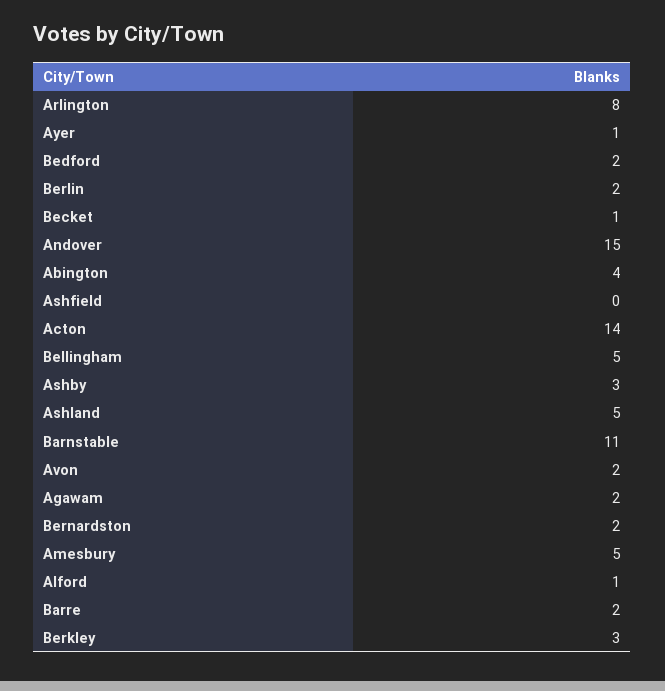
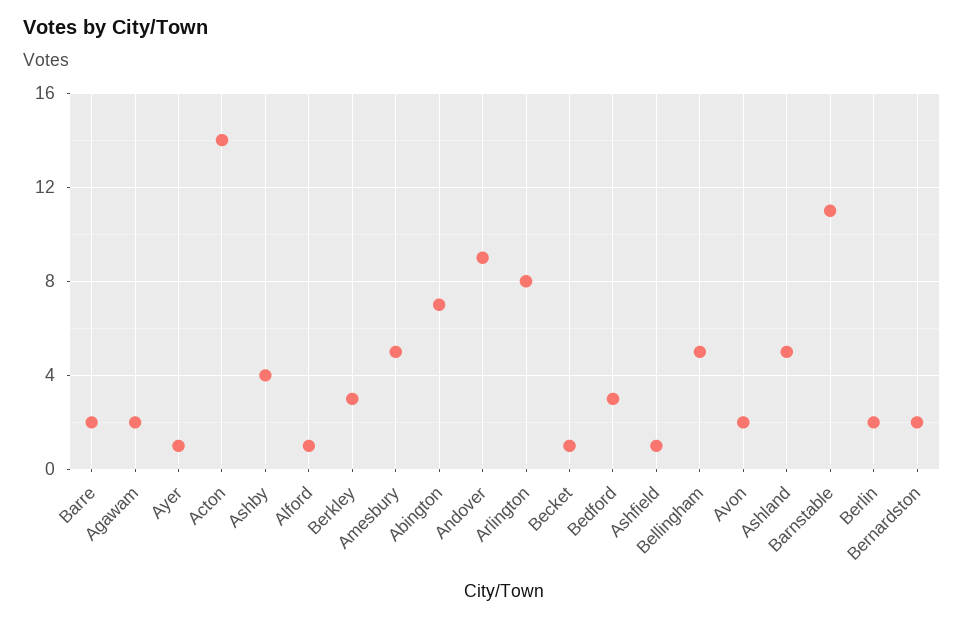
Bedford: 2 -> 3
Andover: 15 -> 9
Abington: 4 -> 7
Ashfield: 0 -> 1
Ashby: 3 -> 4

